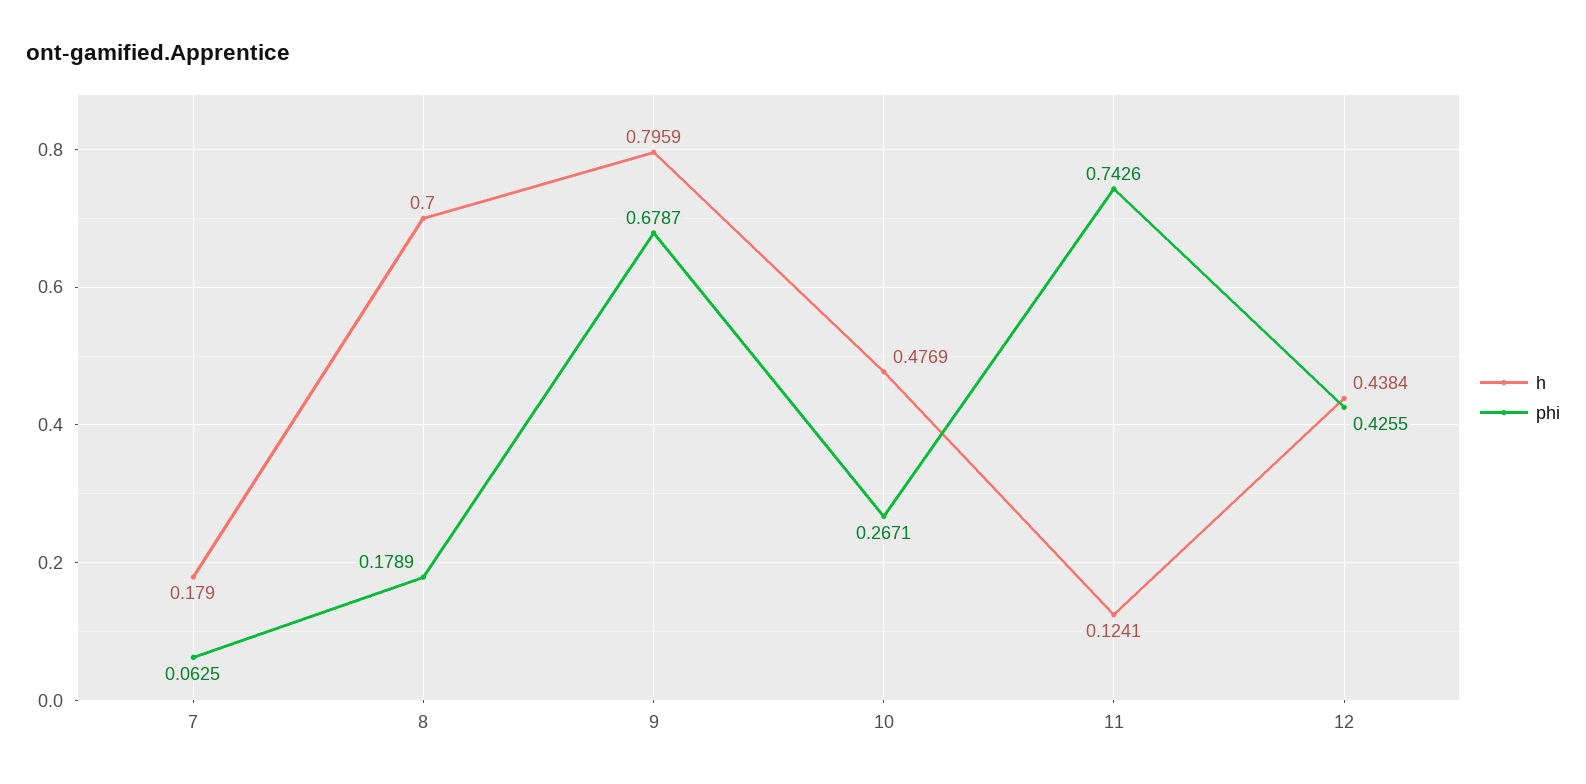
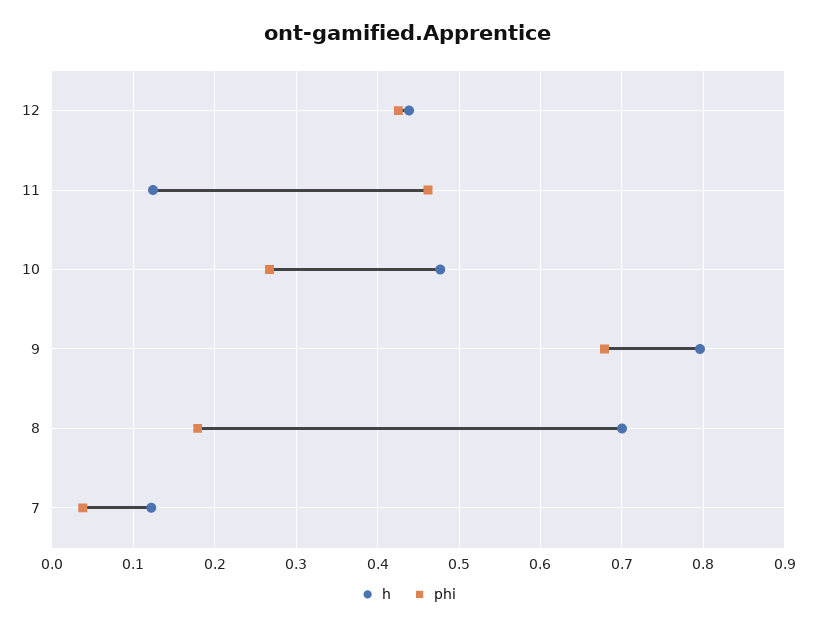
h, 7: 0.179 -> 0.12
phi, 7: 0.0625 -> 0.04
phi, 11: 0.7426 -> 0.46

